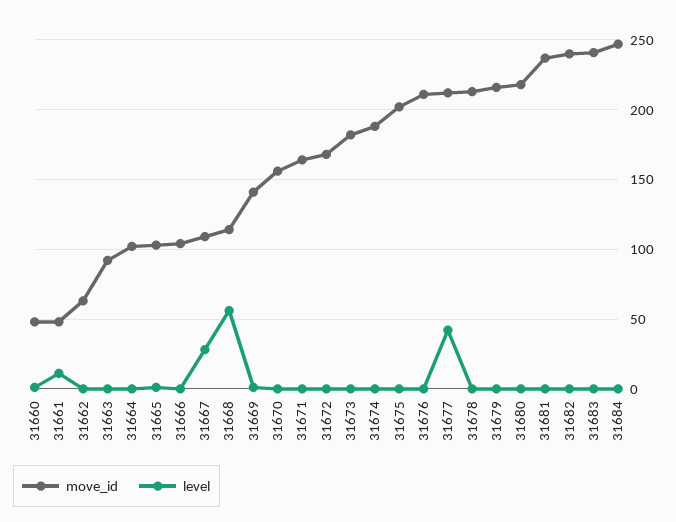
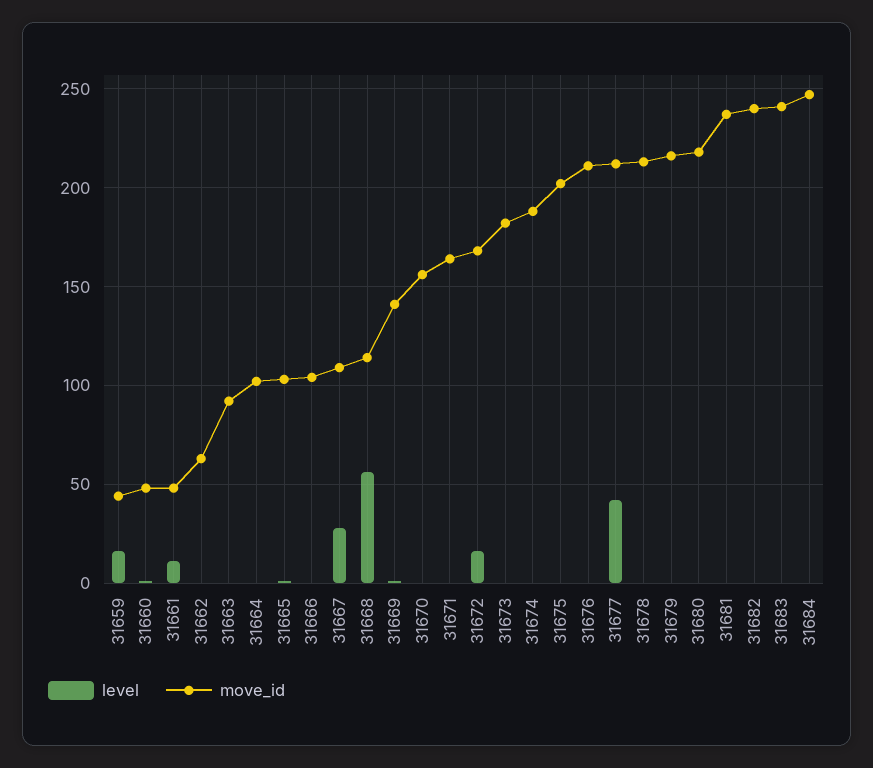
level, 31672: 0 -> 15
level, 31659: none -> 15
move_id, 31659: none -> 45

